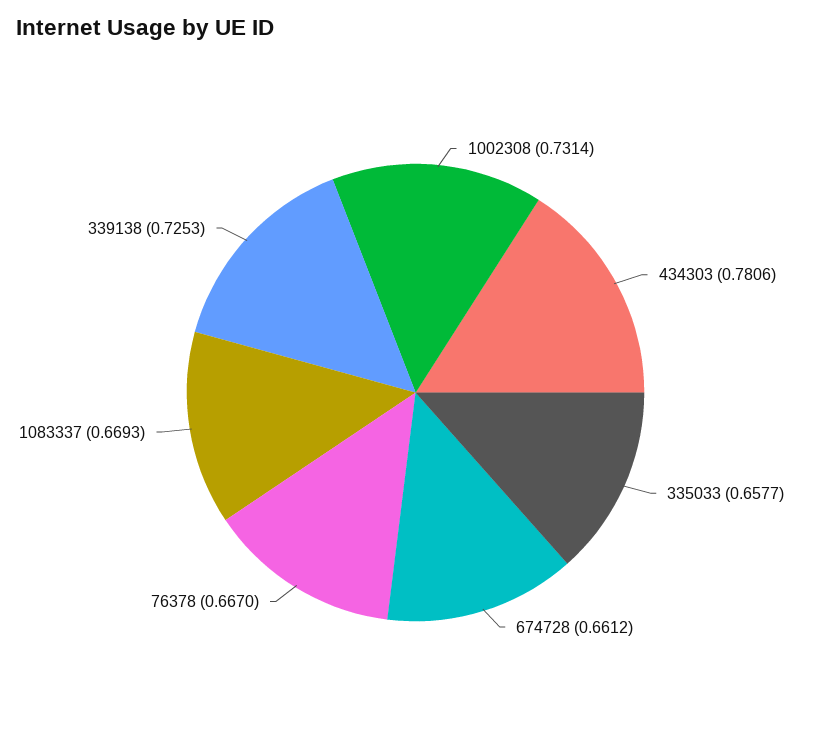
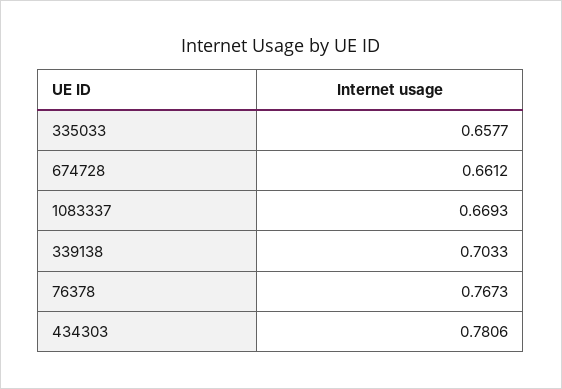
1002308: 0.7314 -> none
76378: 0.667 -> 0.7673
339138: 0.7253 -> 0.7033

